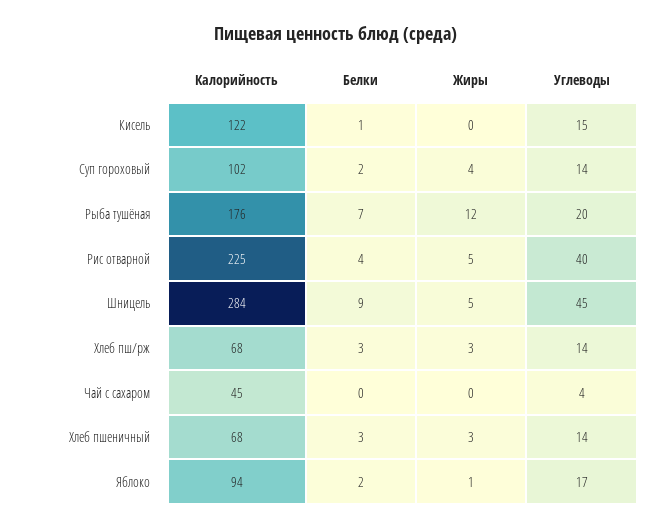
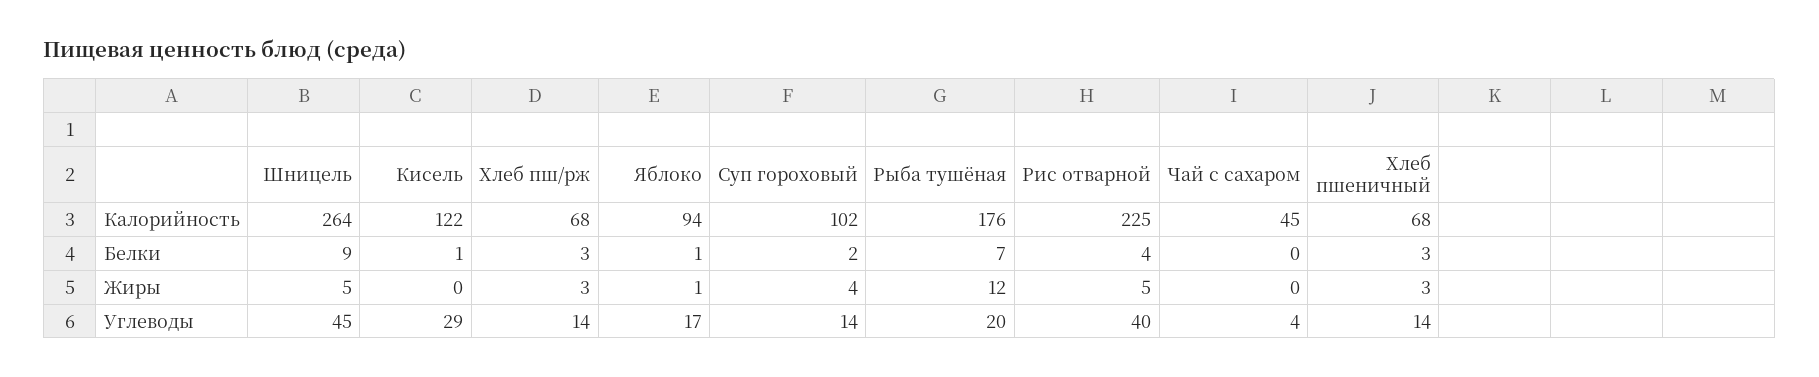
Углеводы, Кисель: 15 -> 29
Калорийность, Шницель: 284 -> 264
Белки, Яблоко: 2 -> 1

